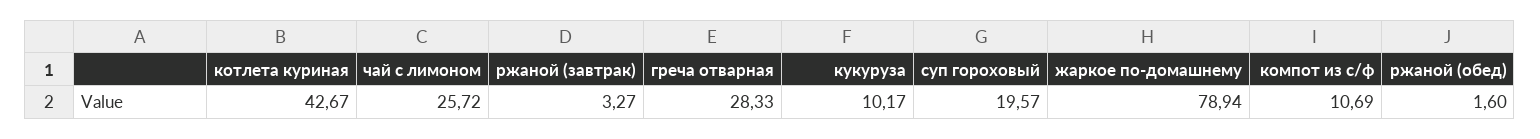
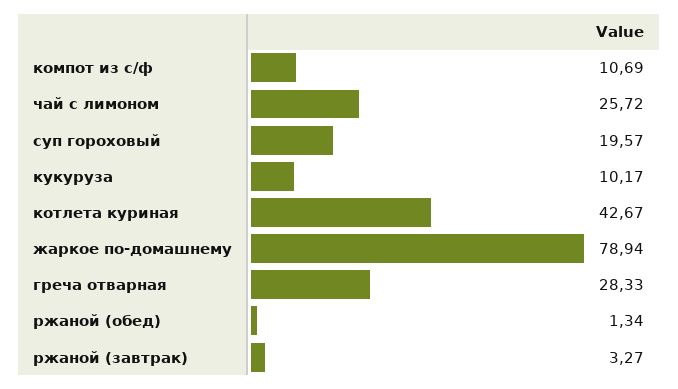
ржаной (обед): 1.6 -> 1.34

